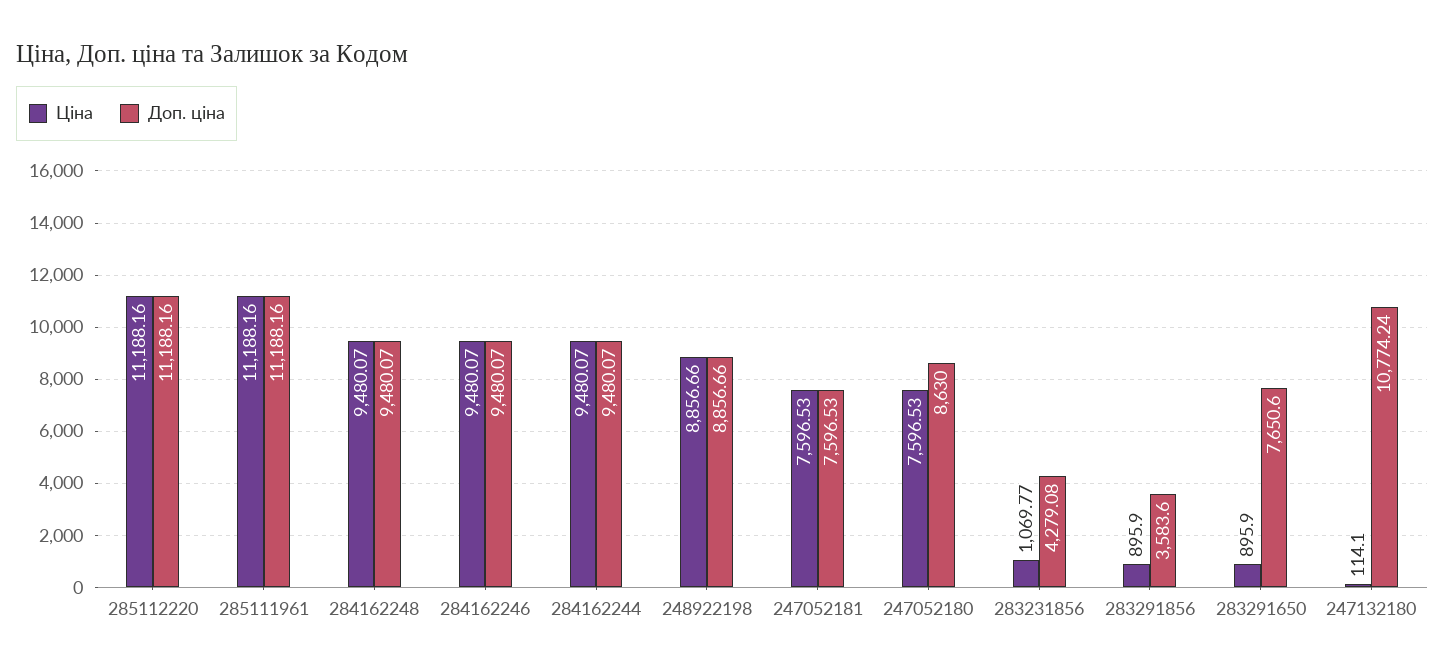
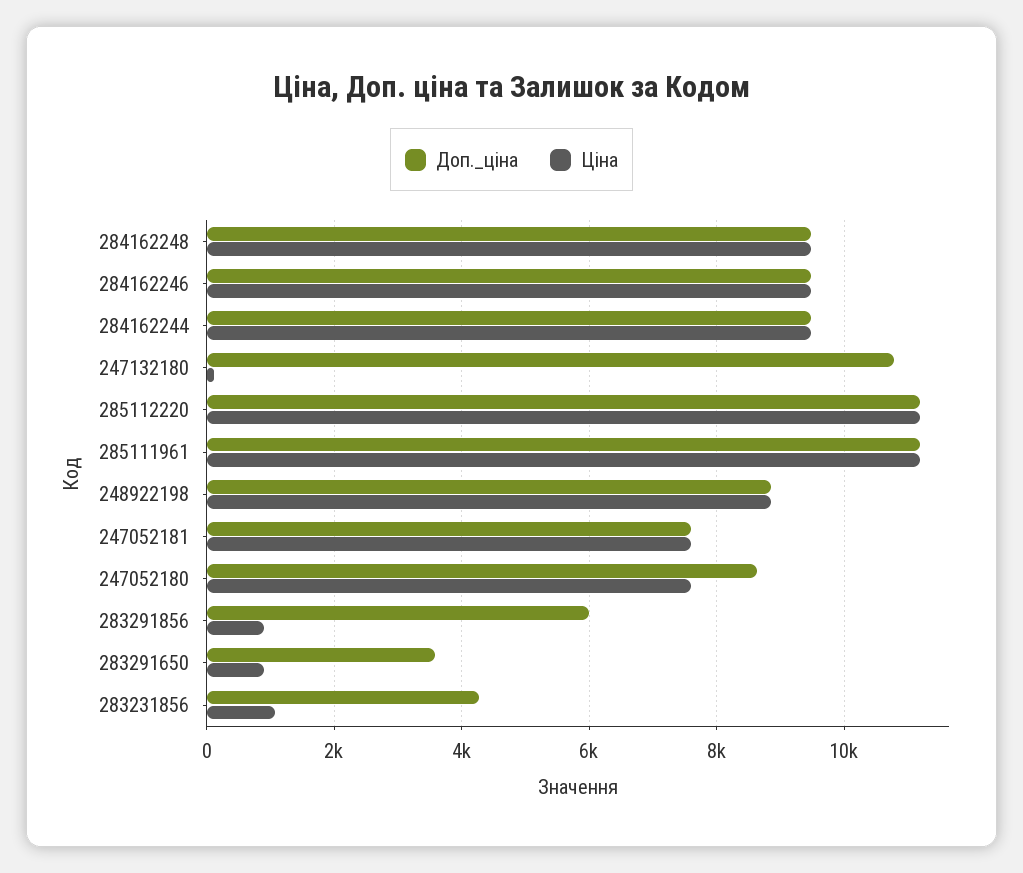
Доп. ціна, 283291856: 3583.6 -> 6000
Доп. ціна, 283291650: 7650.6 -> 3600

